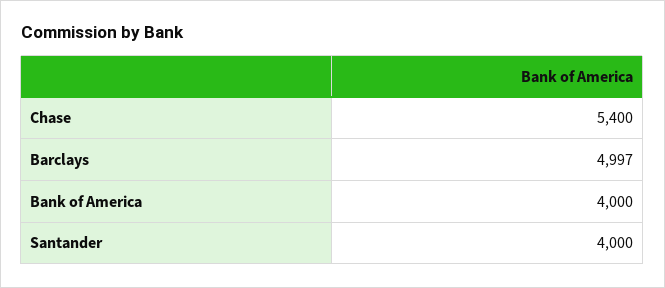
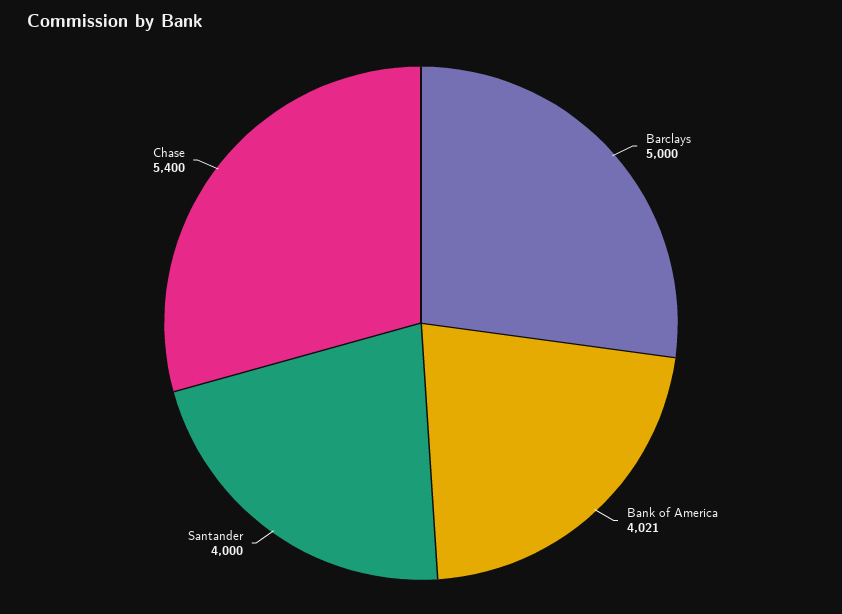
Barclays: 4997 -> 5000
Bank of America: 4000 -> 4021

